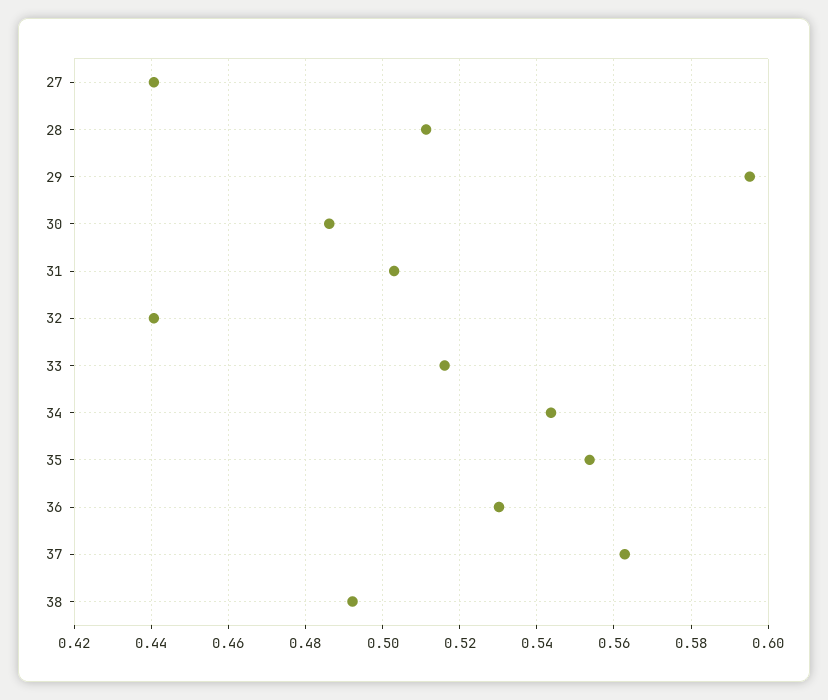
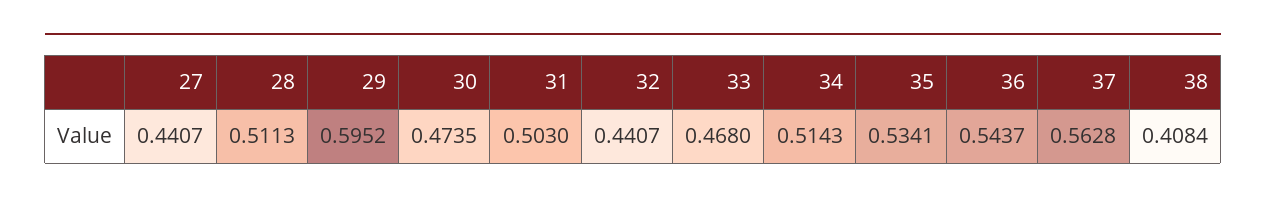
30: 0.486 -> 0.4735
33: 0.516 -> 0.468
34: 0.544 -> 0.5143
35: 0.554 -> 0.5341
36: 0.53 -> 0.5437
38: 0.492 -> 0.4084

